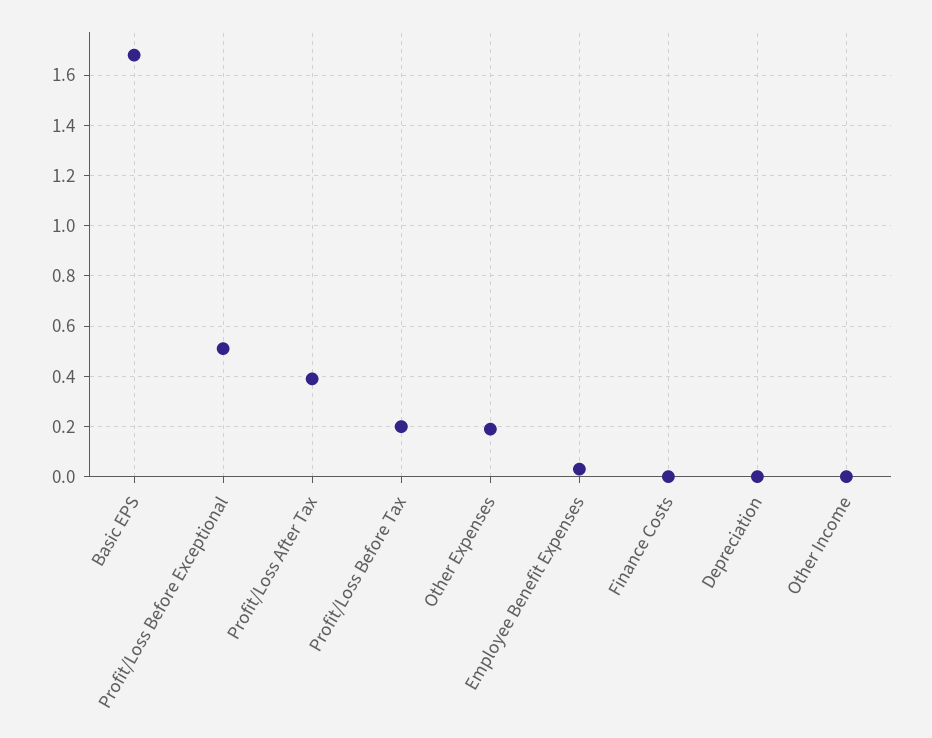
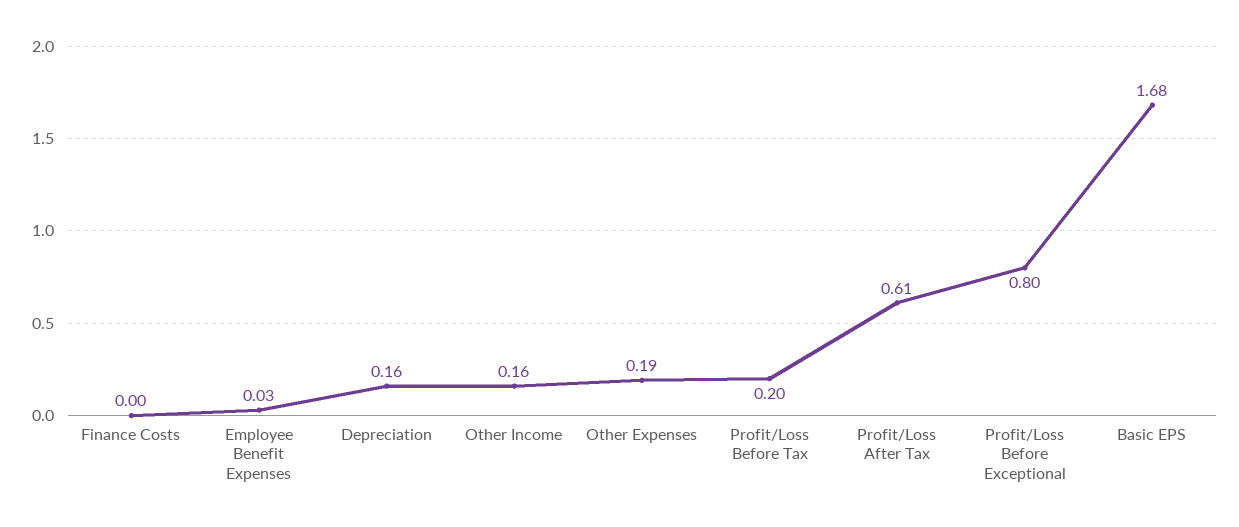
Profit/Loss Before Exceptional: 0.5 -> 0.8
Profit/Loss After Tax: 0.4 -> 0.61
Depreciation: 0 -> 0.16
Other Income: 0 -> 0.16

